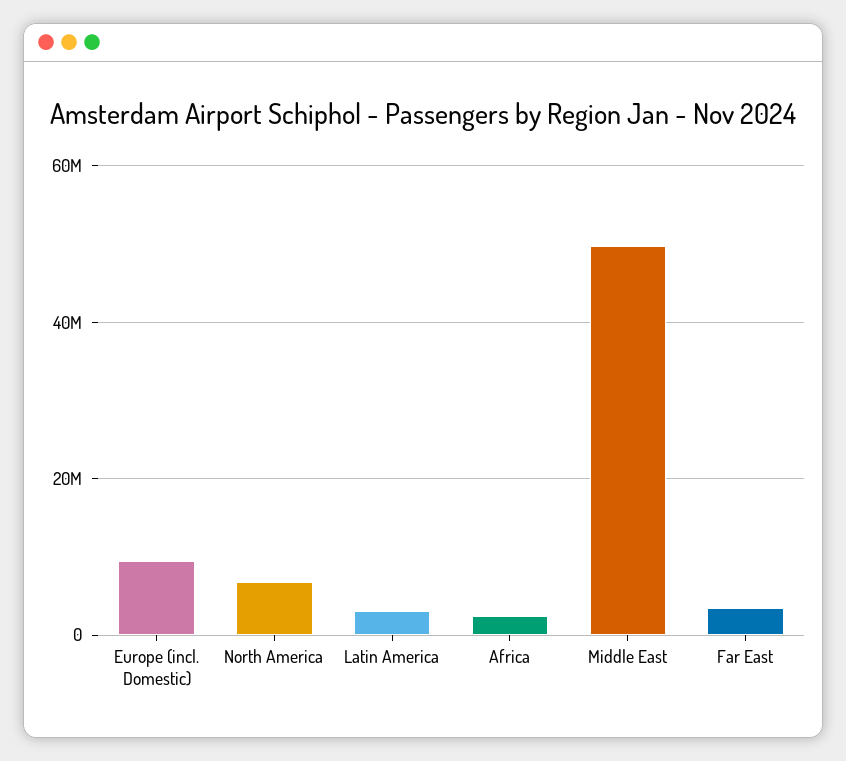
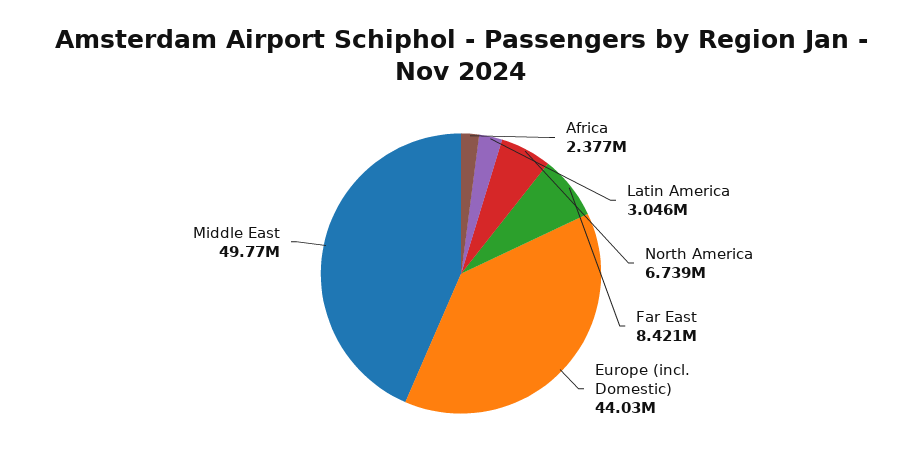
Europe (incl. Domestic): 10000000 -> 44030000
Far East: 4000000 -> 8421000

